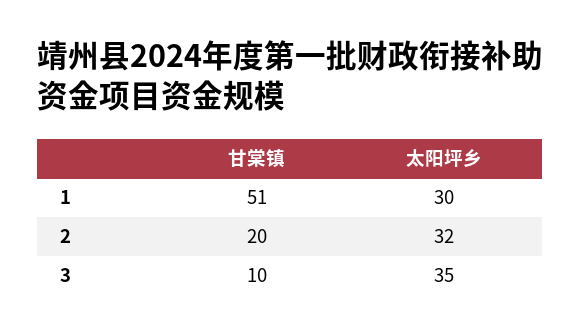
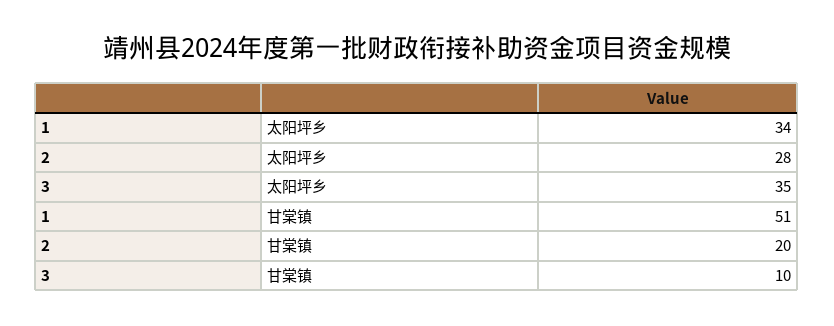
太阳坪乡, 1: 30 -> 34
太阳坪乡, 2: 32 -> 28

